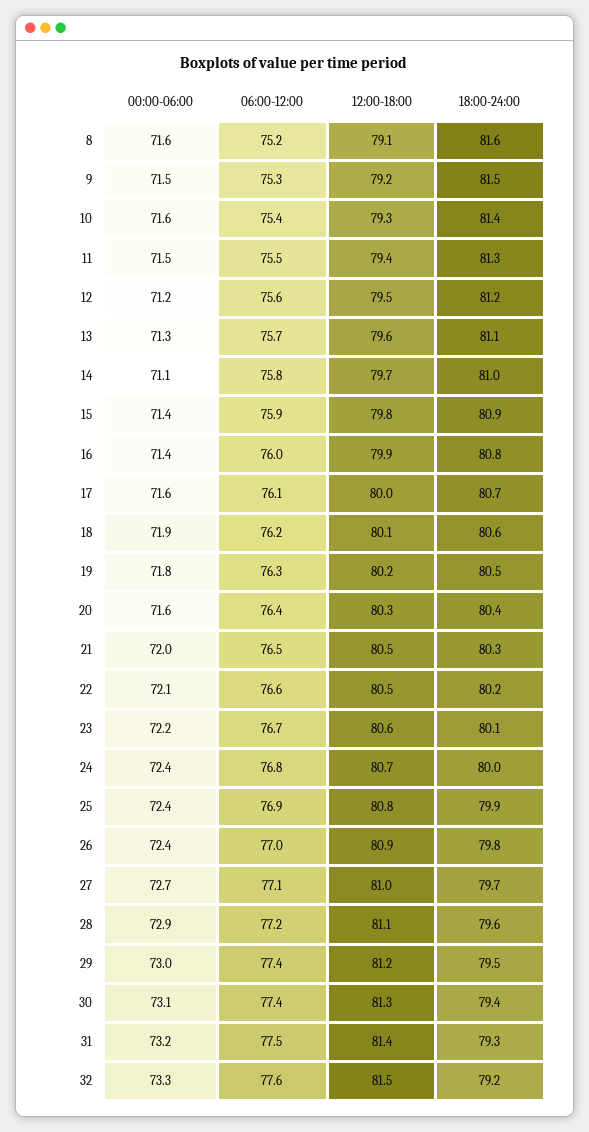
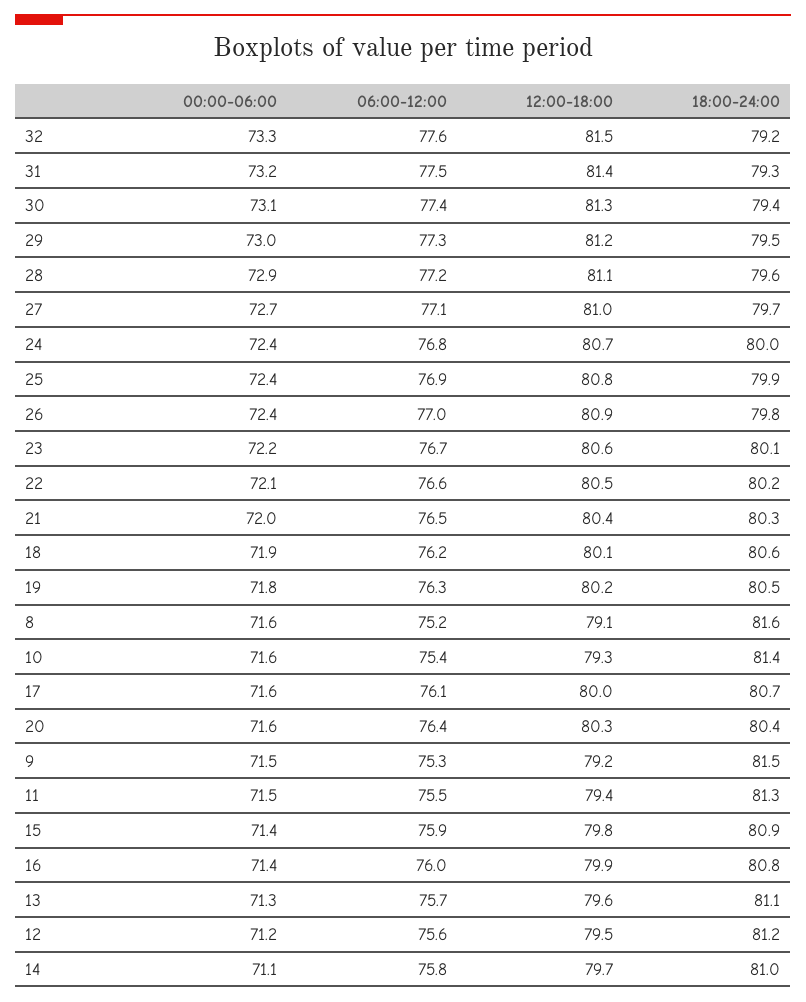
12:00-18:00, 21: 80.5 -> 80.4
06:00-12:00, 29: 77.4 -> 77.3

